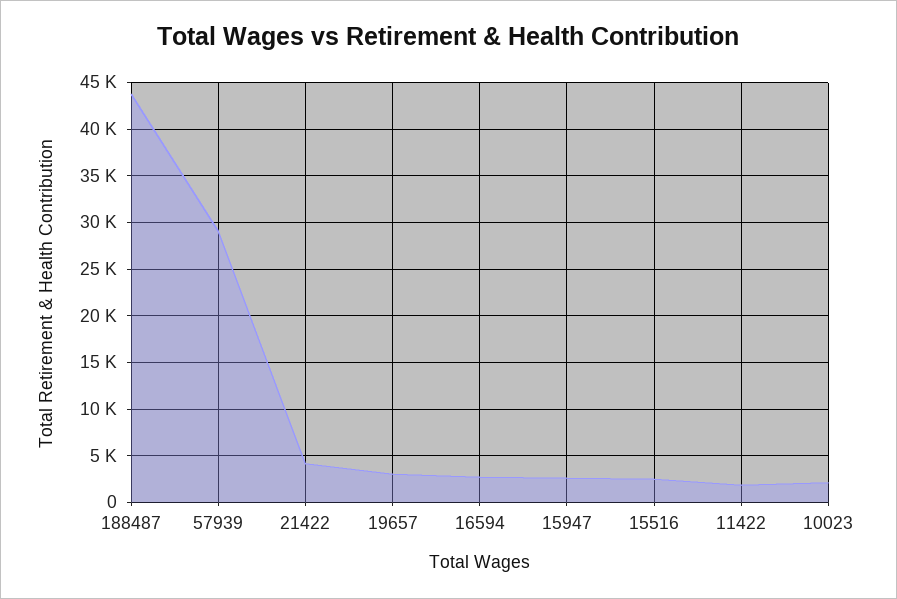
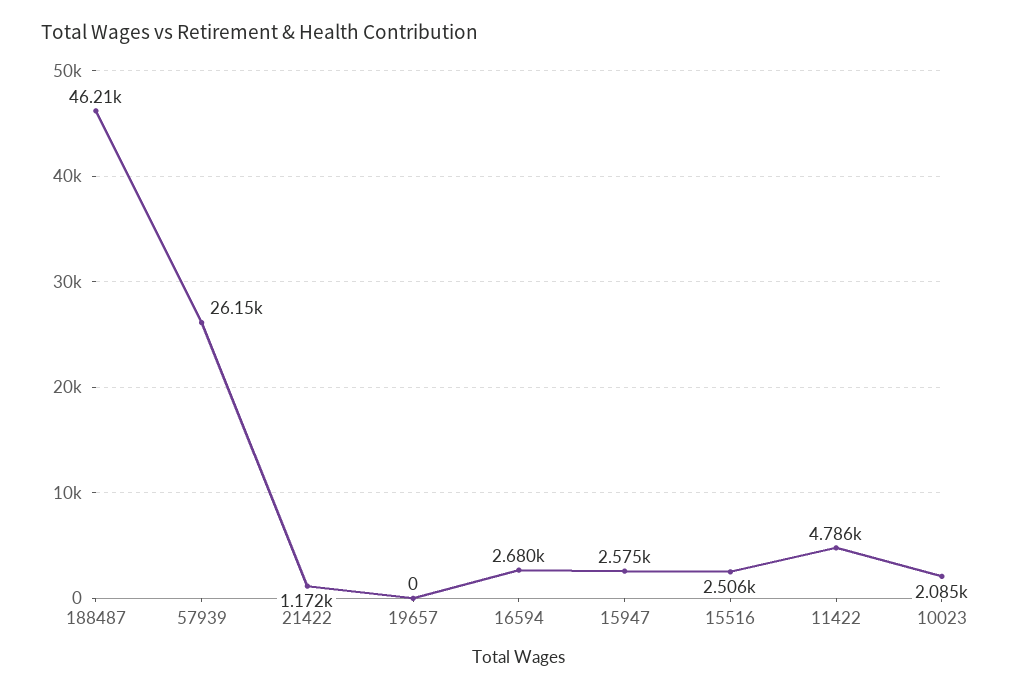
188487: 44000 -> 46210
57939: 29000 -> 26150
21422: 4000 -> 1172
19657: 3000 -> 0
11422: 2000 -> 4786

